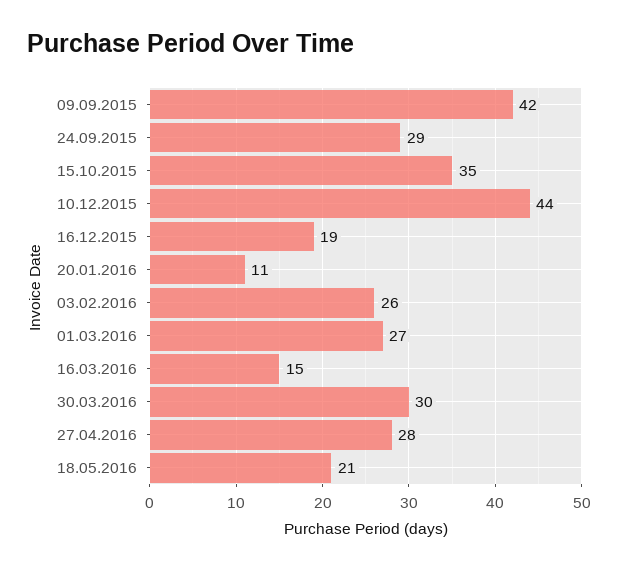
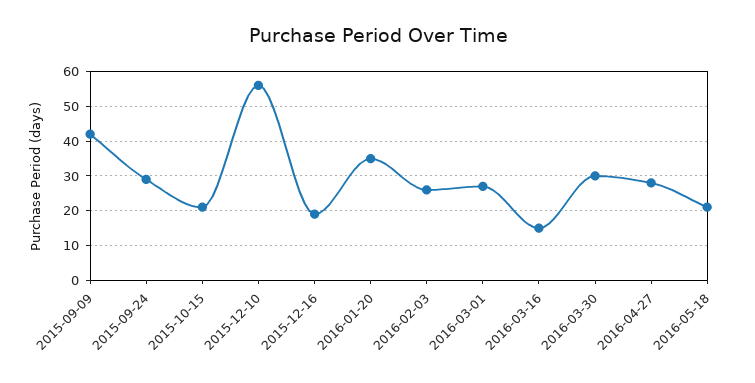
15.10.2015: 35 -> 20
10.12.2015: 44 -> 55
20.01.2016: 11 -> 35

